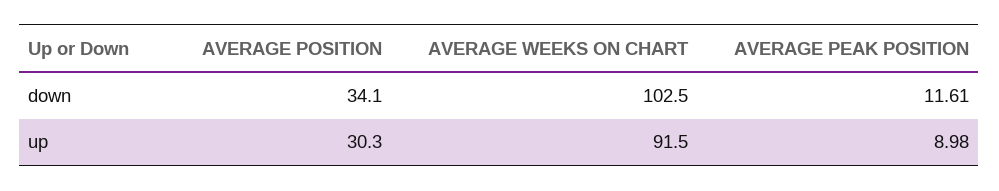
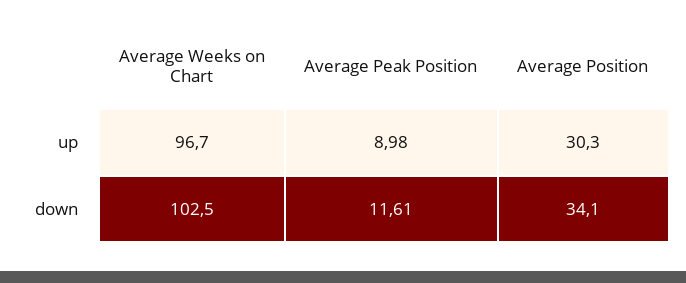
AVERAGE WEEKS ON CHART, up: 91.5 -> 96.7

